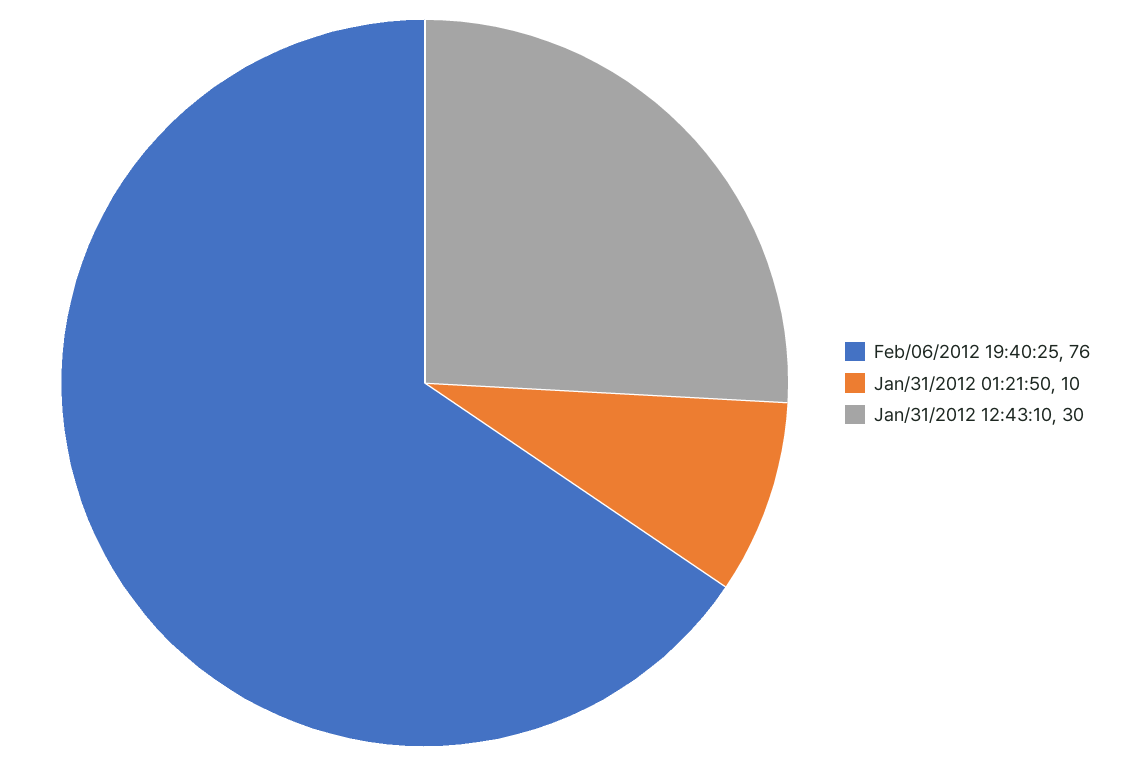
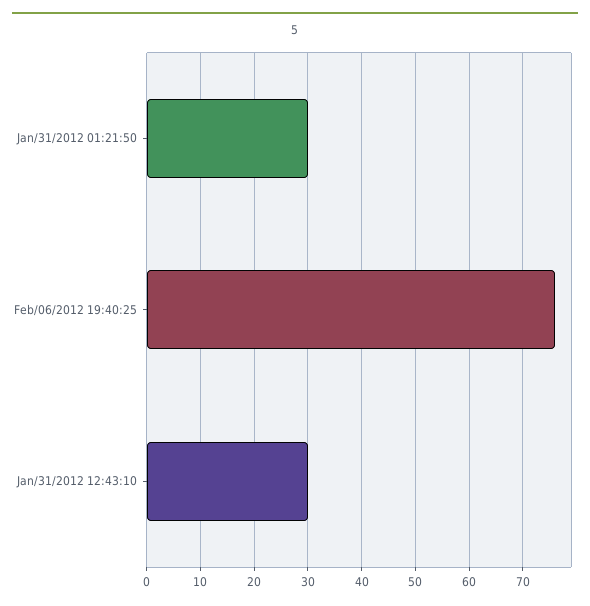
Jan/31/2012 01:21:50: 10 -> 30

